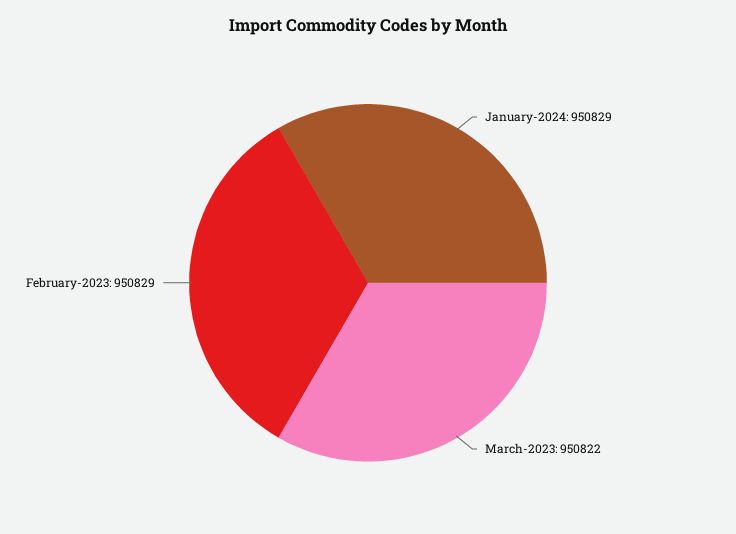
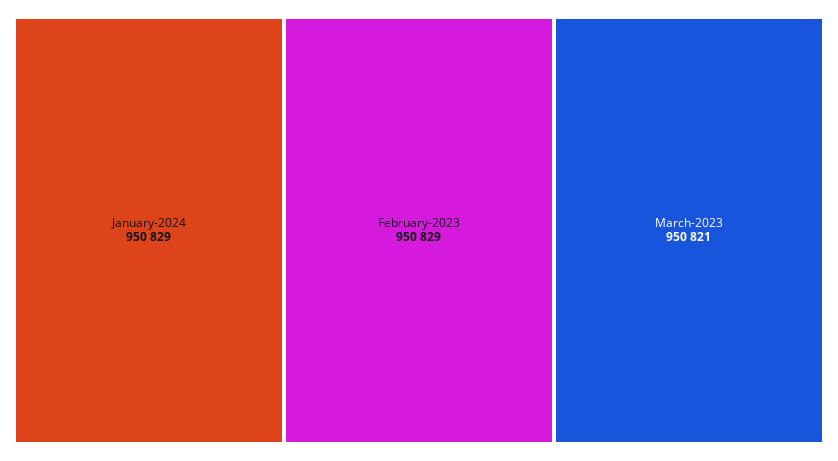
March-2023: 950822 -> 950821

